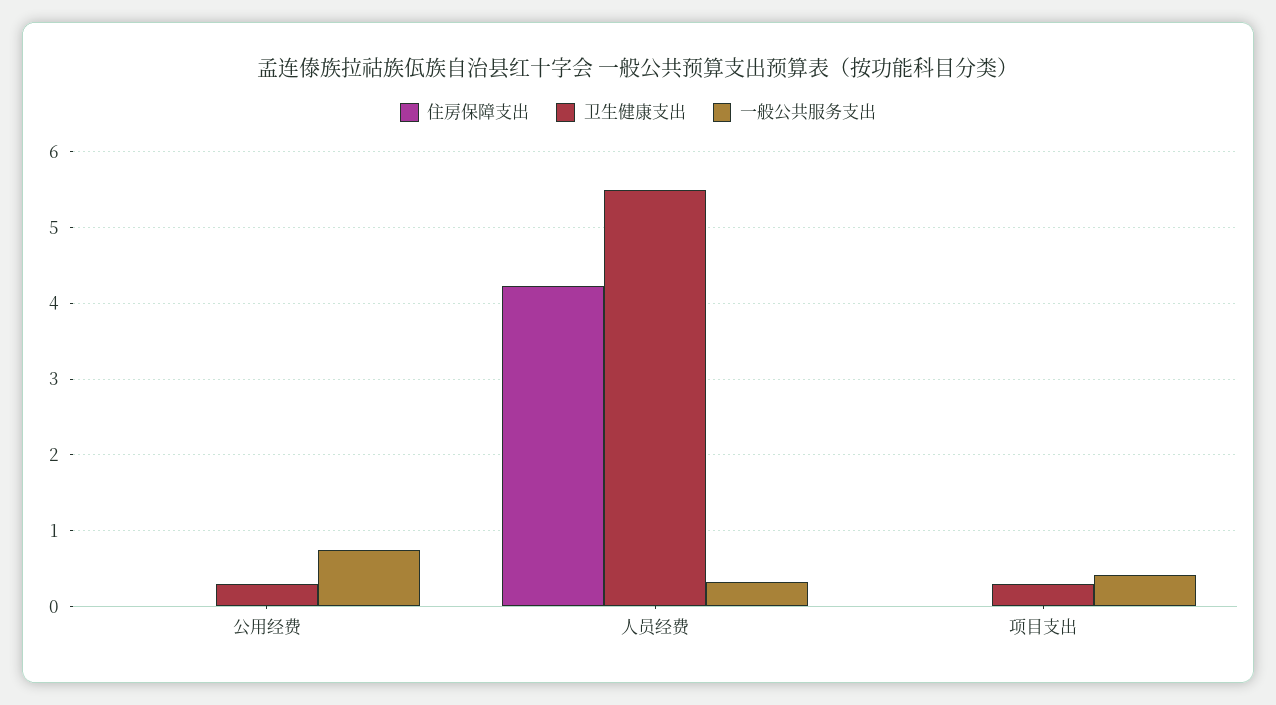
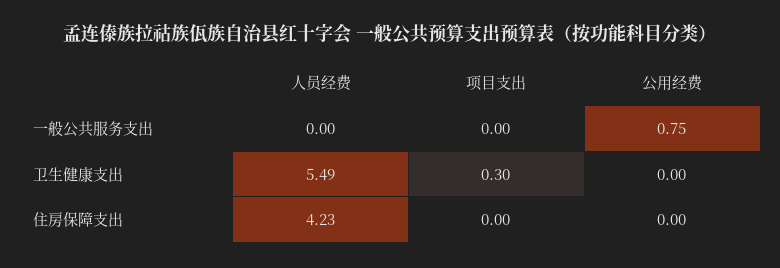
卫生健康支出, 公用经费: 0.3 -> 0
一般公共服务支出, 人员经费: 0.3 -> 0
一般公共服务支出, 项目支出: 0.4 -> 0

